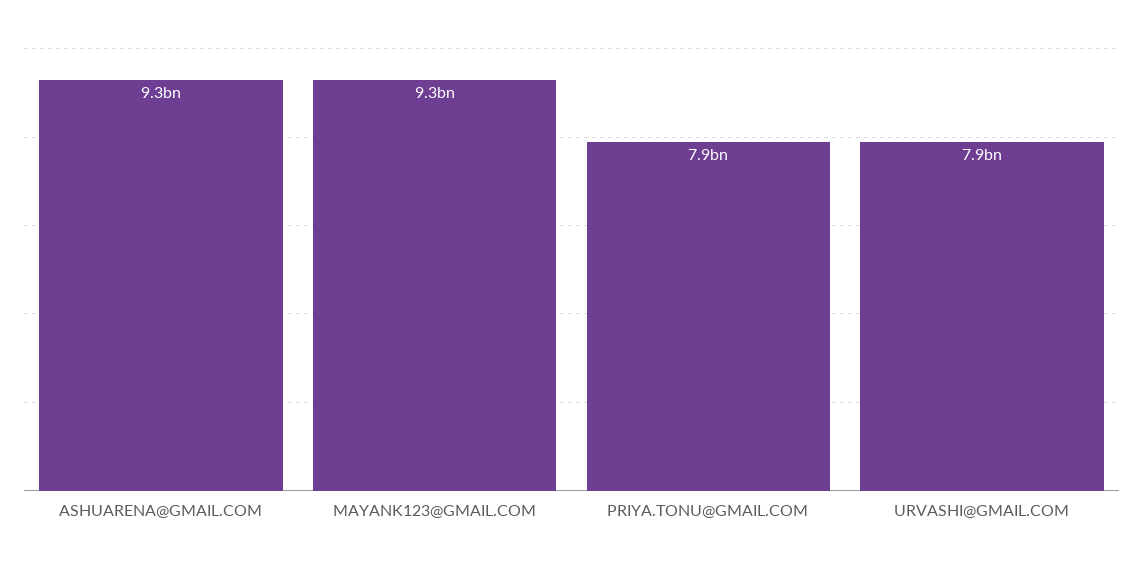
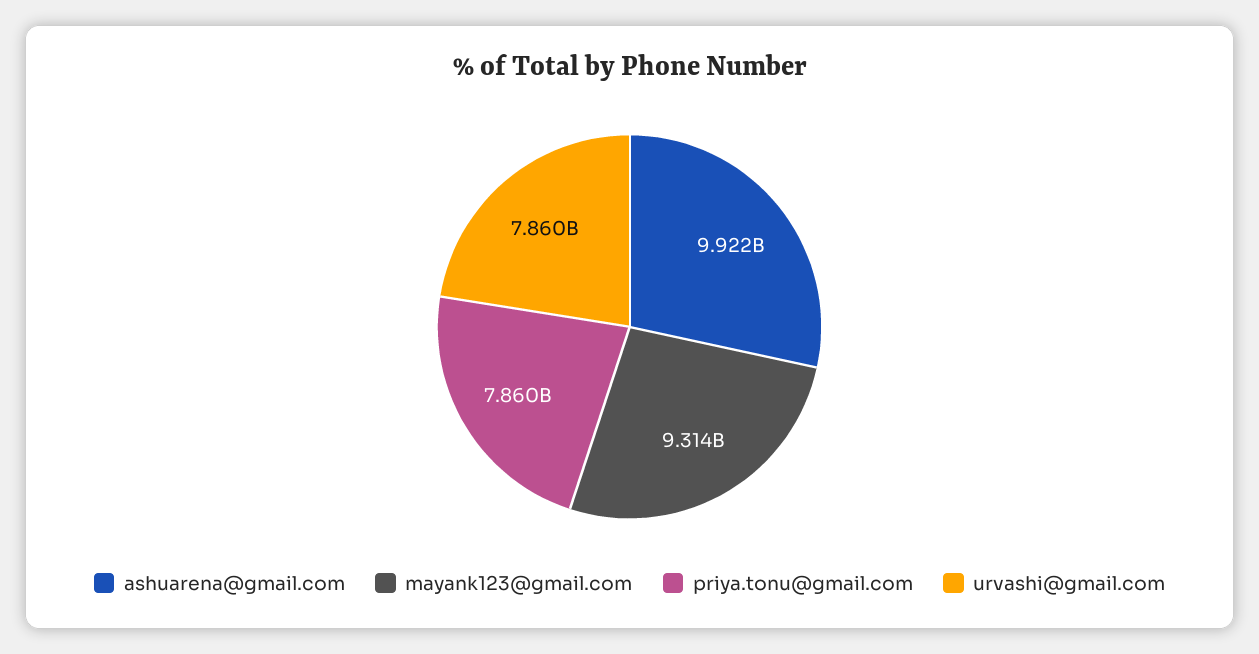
ASHUARENA@GMAIL.COM: 9300000000 -> 9922000000

